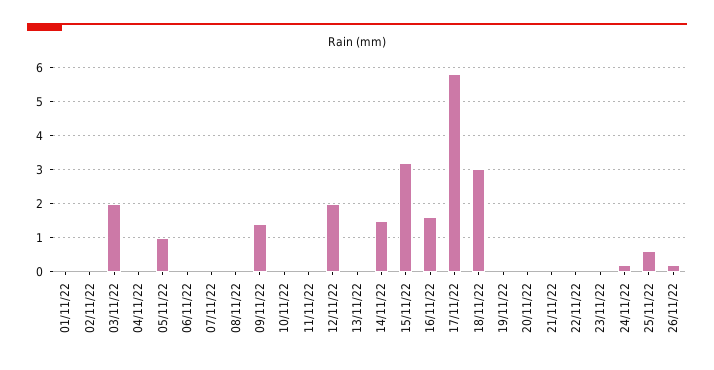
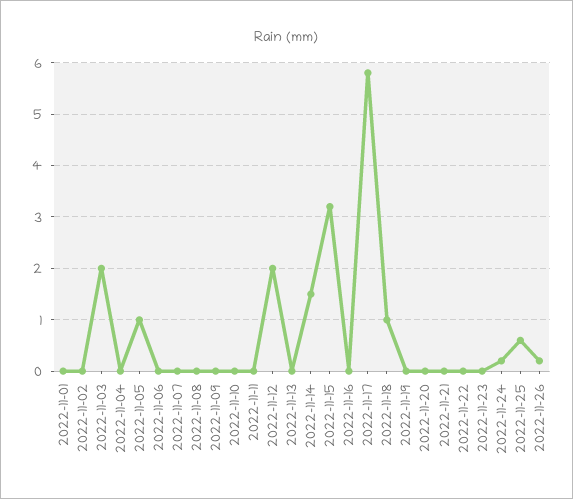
09/11/22: 1.5 -> 0
16/11/22: 1.5 -> 0
18/11/22: 3 -> 1

